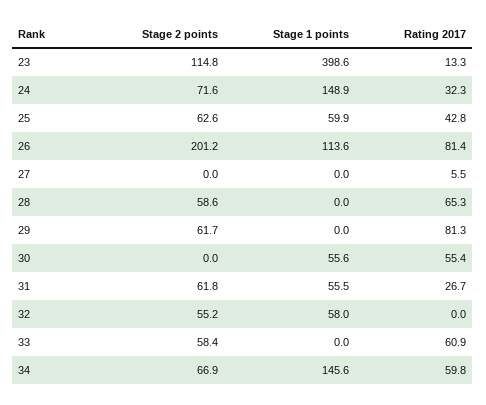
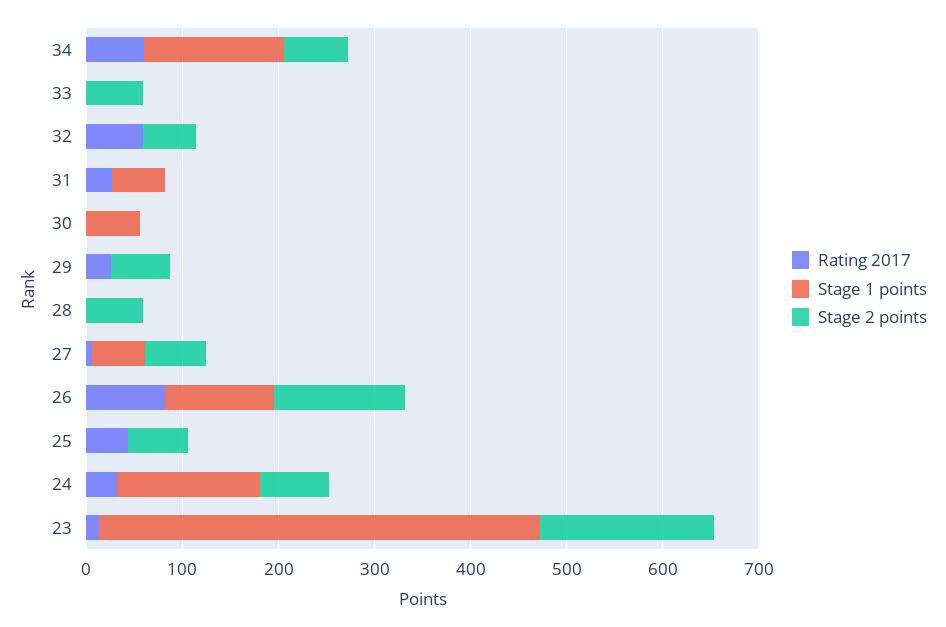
Stage 2 points, 23: 114.8 -> 180
Stage 1 points, 23: 398.6 -> 460
Stage 1 points, 25: 59.9 -> 0
Stage 2 points, 26: 201.2 -> 140
Stage 2 points, 27: 0 -> 60
Stage 1 points, 27: 0 -> 60
Rating 2017, 28: 65.3 -> 0
Rating 2017, 29: 81.3 -> 20
Rating 2017, 30: 55.4 -> 0
Stage 2 points, 31: 61.8 -> 0
Stage 1 points, 32: 58 -> 0
Rating 2017, 32: 0 -> 60
Rating 2017, 33: 60.9 -> 0

